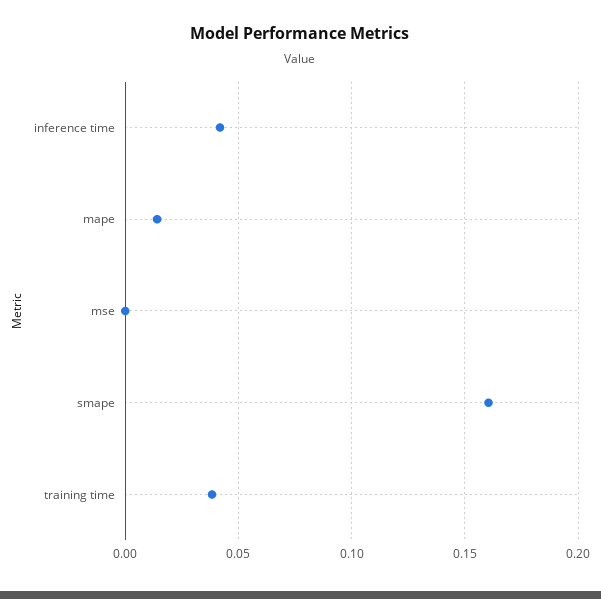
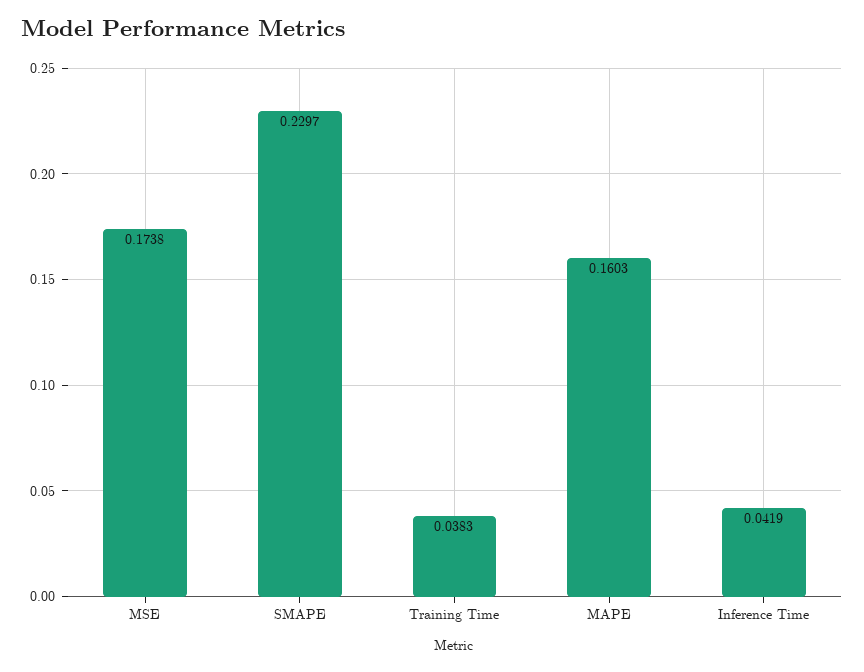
mape: 0.015 -> 0.1603
mse: 0 -> 0.1738
smape: 0.16 -> 0.2297

